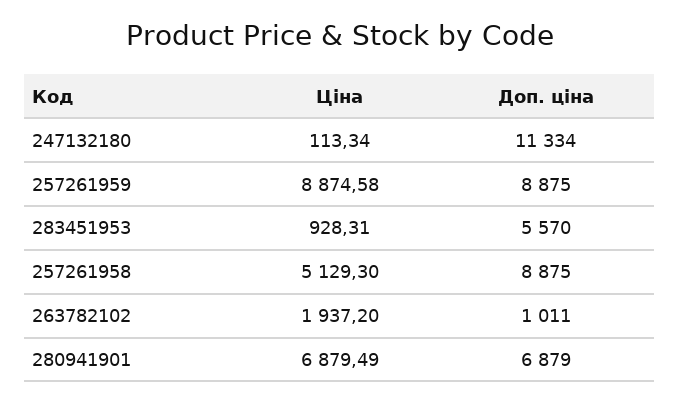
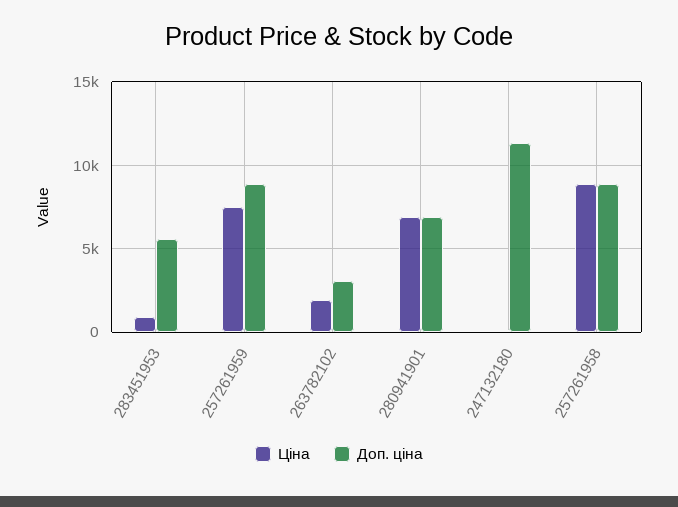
Ціна, 257261959: 8874.58 -> 7500
Ціна, 257261958: 5129.3 -> 9000
Доп. ціна, 263782102: 1011 -> 3000

